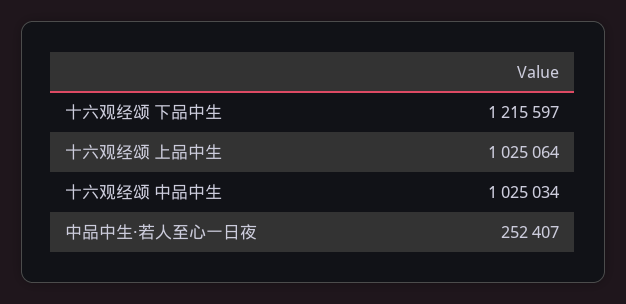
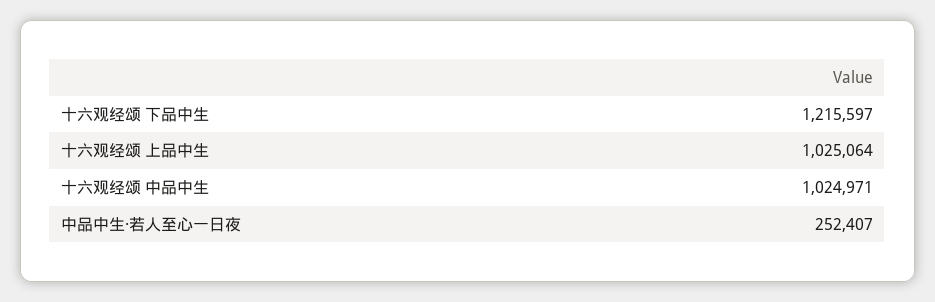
十六观经颂 中品中生: 1025034 -> 1024971

